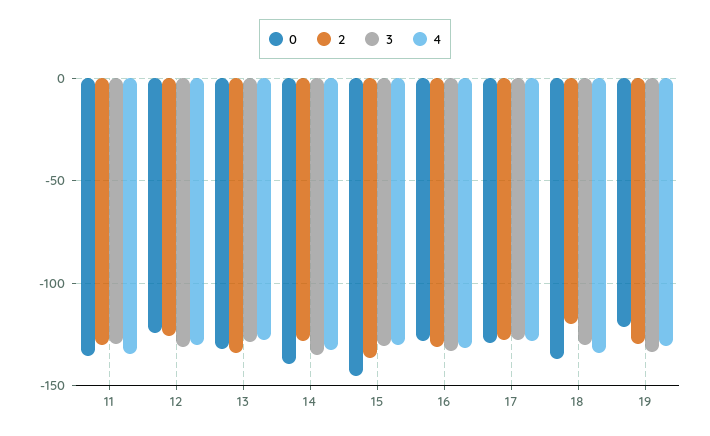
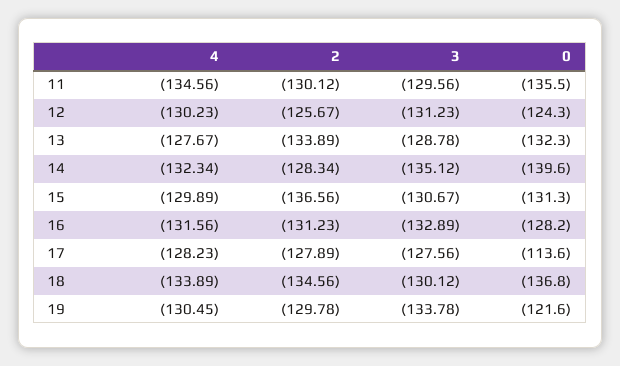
0, 15: -145 -> -131.3
0, 17: -130 -> -113.6
2, 18: -120 -> -134.56

